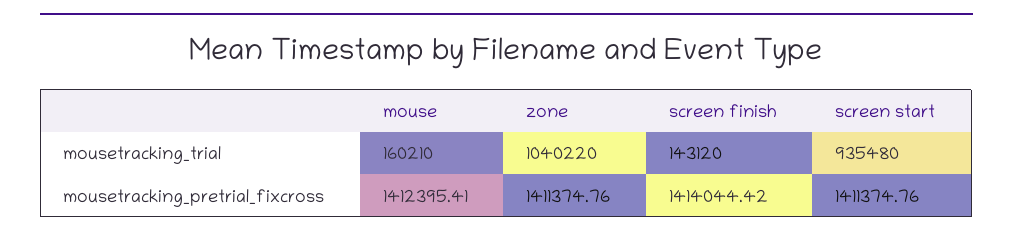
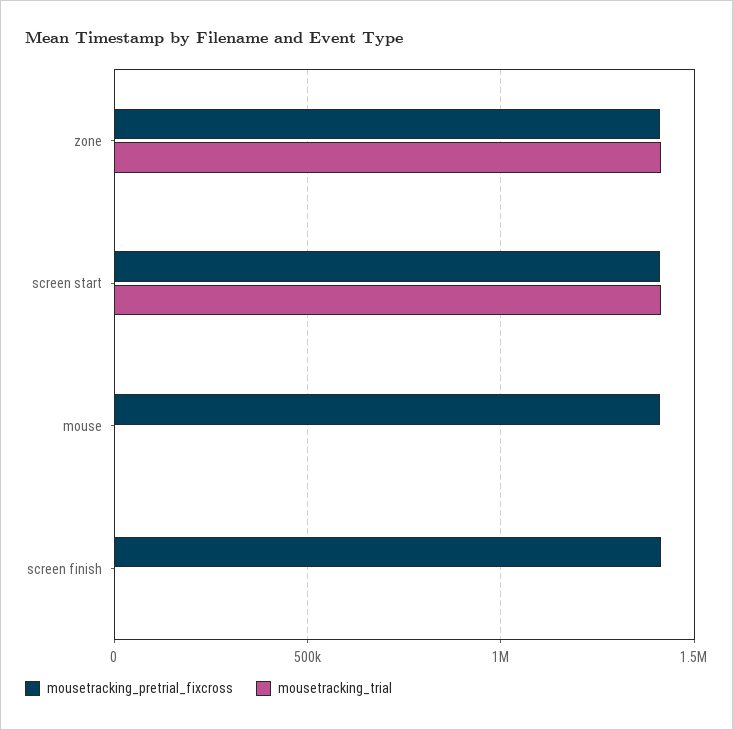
mousetracking_trial, mouse: 160210 -> 0
mousetracking_trial, zone: 1040220 -> 1400000
mousetracking_trial, screen finish: 143120 -> 0
mousetracking_trial, screen start: 935480 -> 1400000

